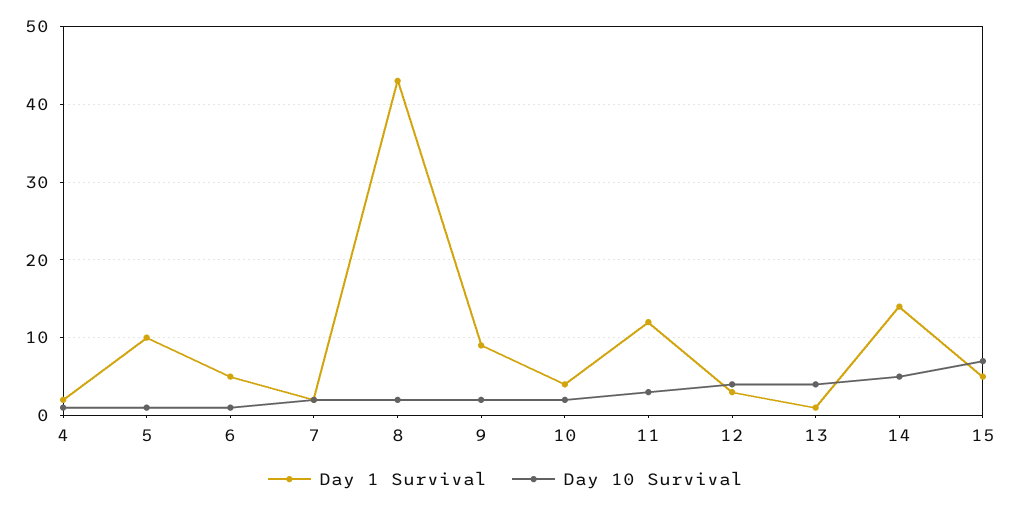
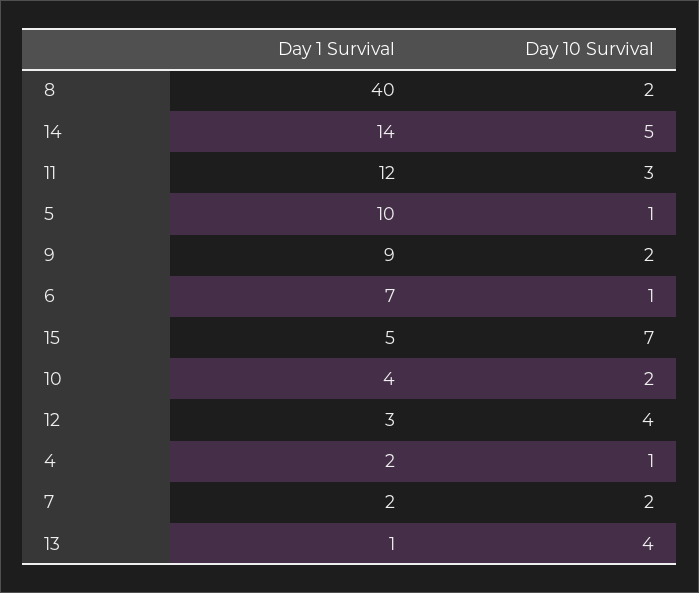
Day 1 Survival, 6: 5 -> 7
Day 1 Survival, 8: 43 -> 40

